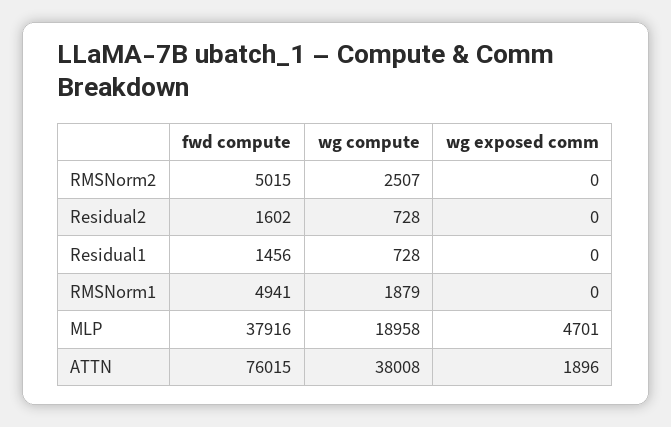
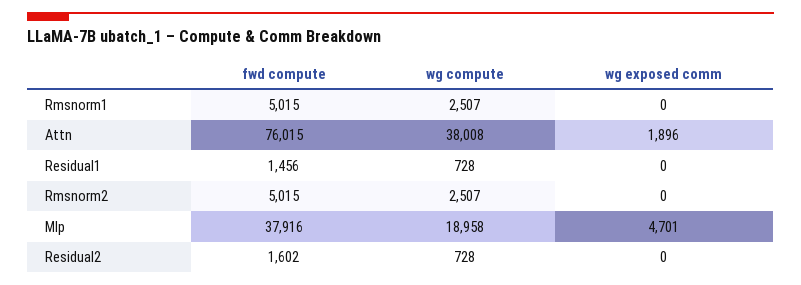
fwd compute, RMSNorm1: 4941 -> 5015
wg compute, RMSNorm1: 1879 -> 2507

